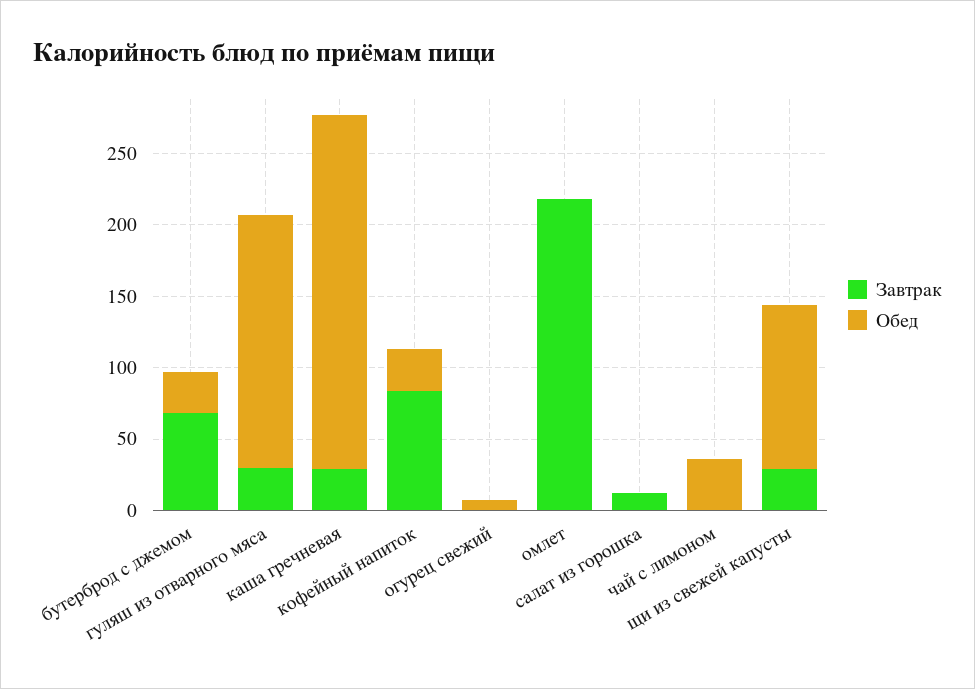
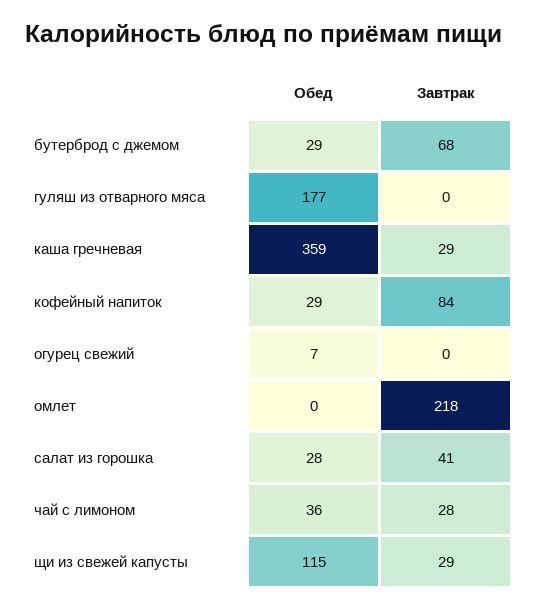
Завтрак, гуляш из отварного мяса: 30 -> 0
Обед, каша гречневая: 250 -> 359
Завтрак, салат из горошка: 10 -> 41
Обед, салат из горошка: 0 -> 28
Завтрак, чай с лимоном: 0 -> 28

